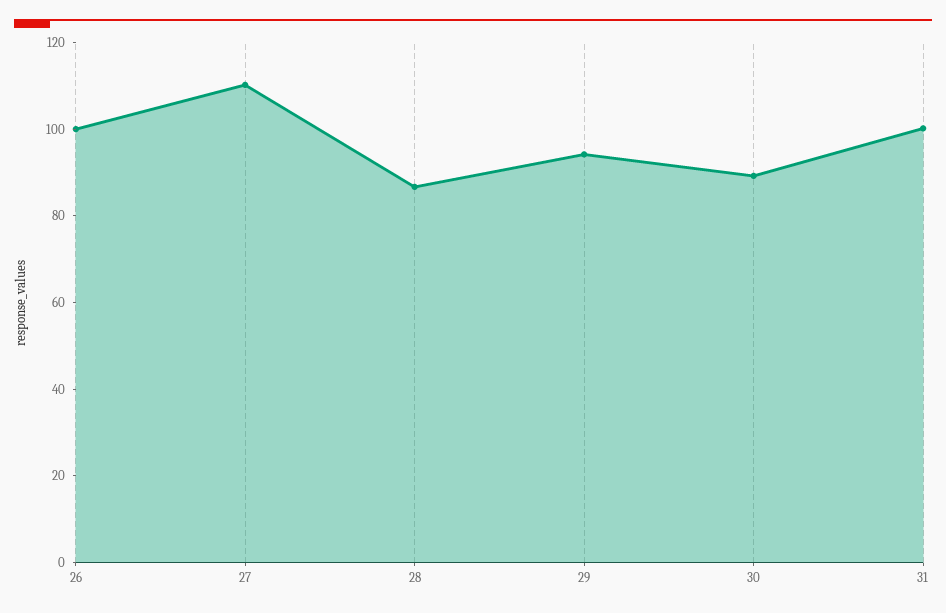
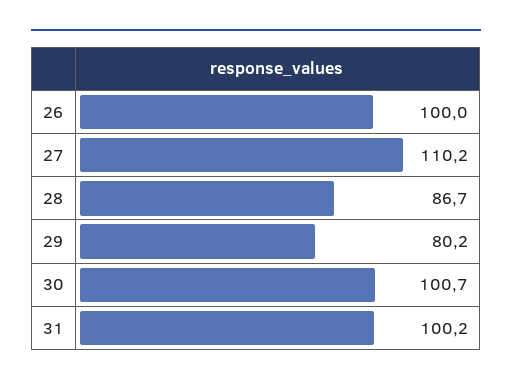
29: 95 -> 80.2
30: 90 -> 100.7

